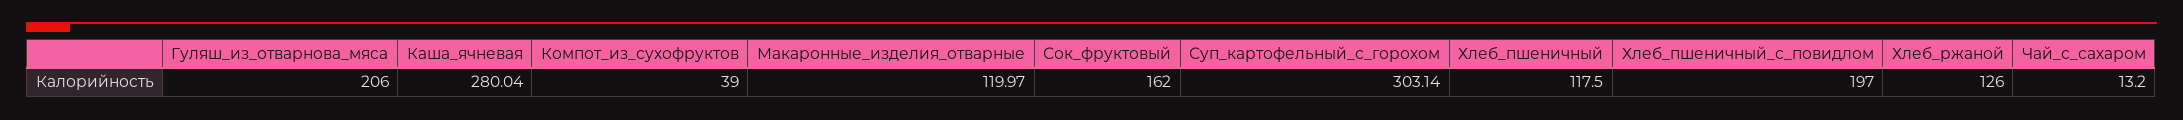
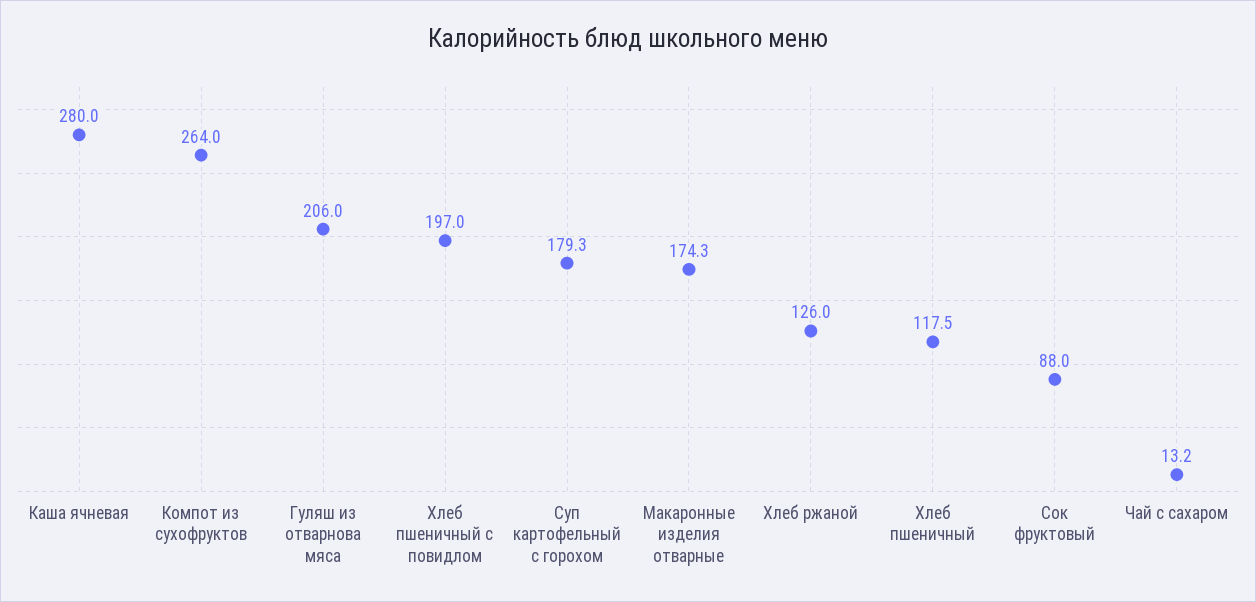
Компот_из_сухофруктов: 39 -> 264
Макаронные_изделия_отварные: 119.97 -> 174.3
Сок_фруктовый: 162 -> 88
Суп_картофельный_с_горохом: 303.14 -> 179.3

